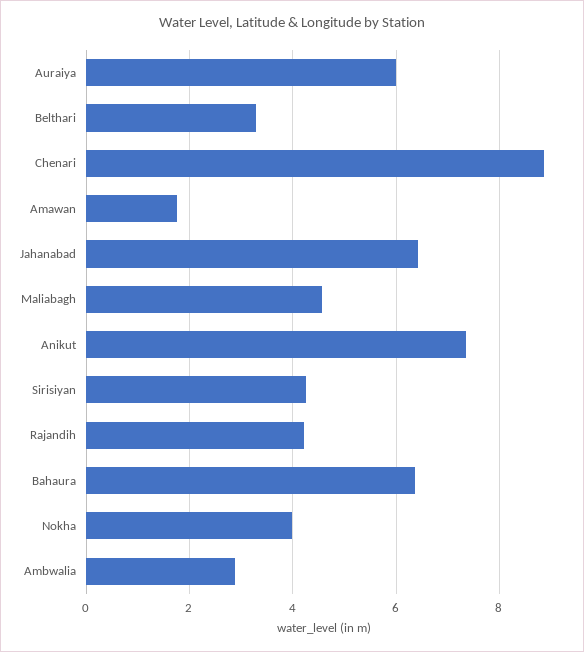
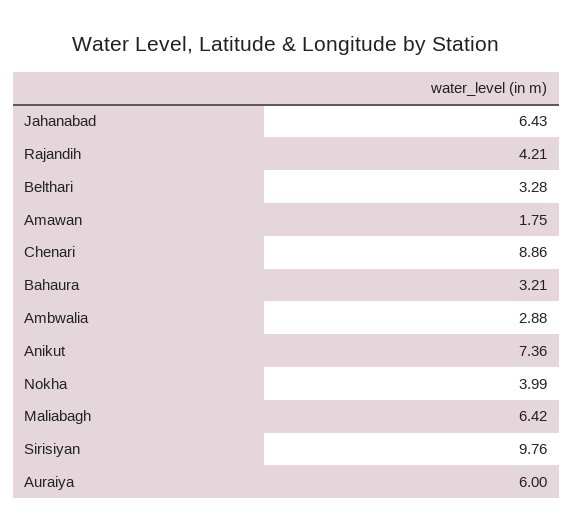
Maliabagh: 4.6 -> 6.42
Sirisiyan: 4.2 -> 9.76
Bahaura: 6.4 -> 3.21

